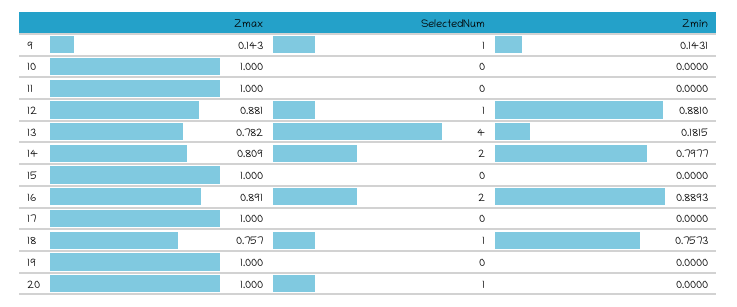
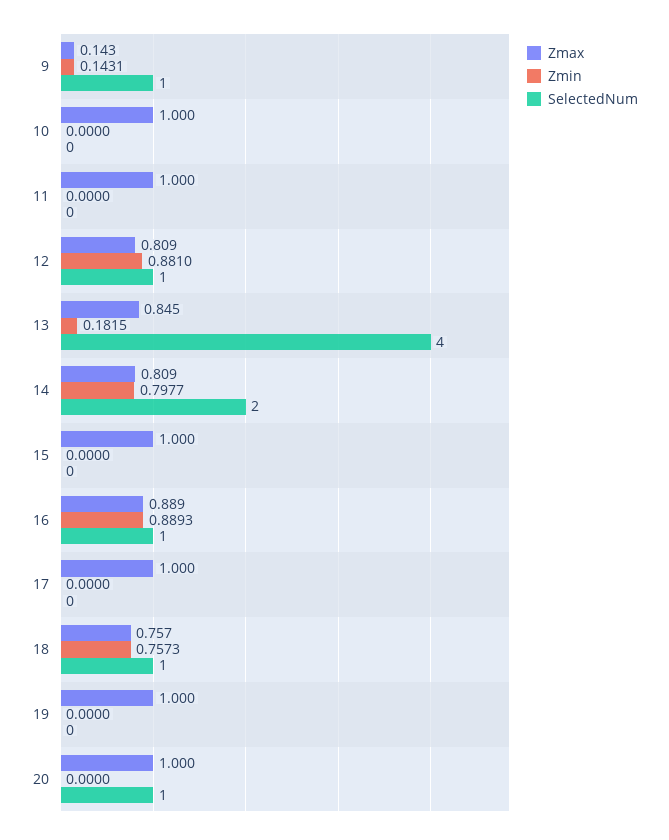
Zmax, 12: 0.881 -> 0.809
Zmax, 13: 0.782 -> 0.845
Zmax, 16: 0.891 -> 0.889
SelectedNum, 16: 2 -> 1

